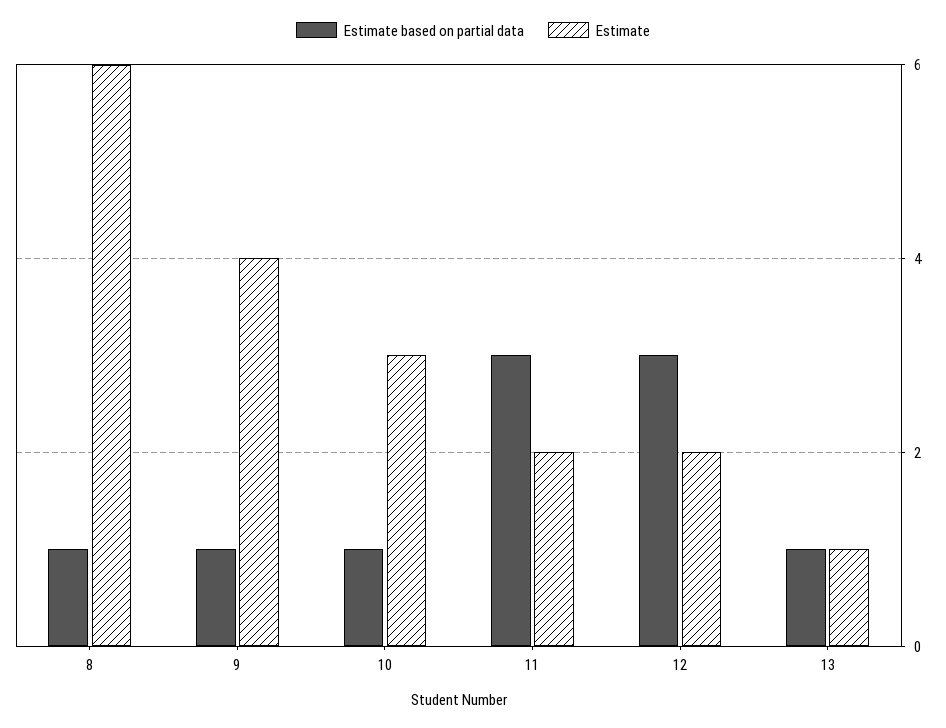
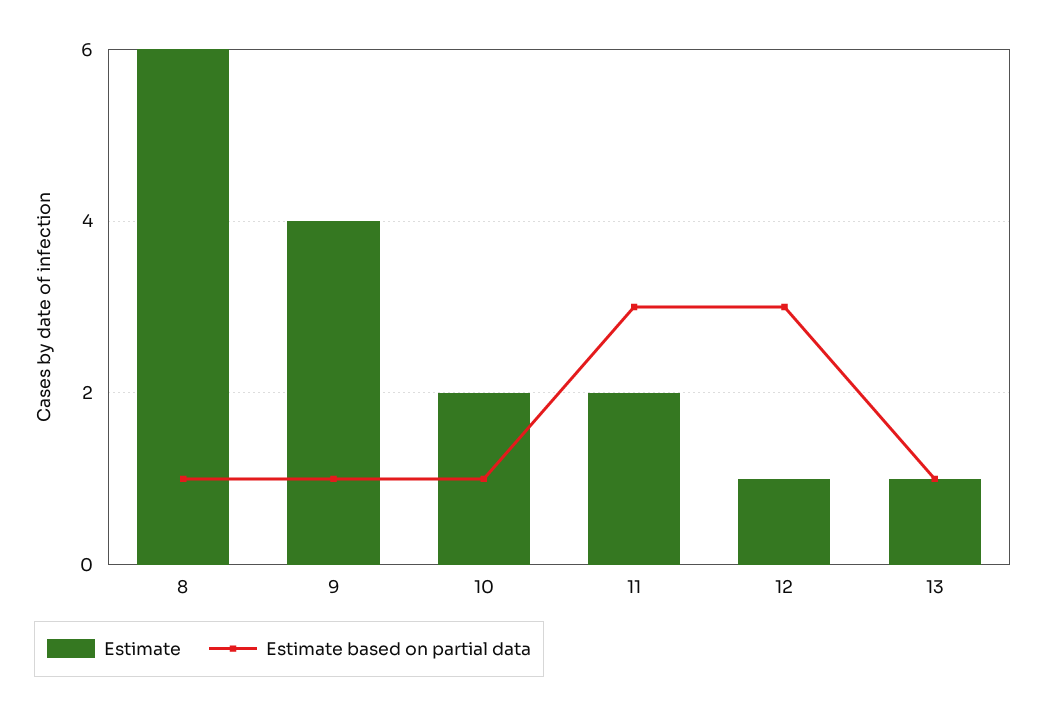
Estimate, 10: 3 -> 2
Estimate, 12: 2 -> 1

